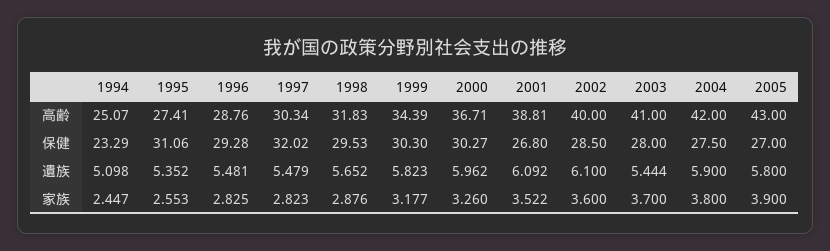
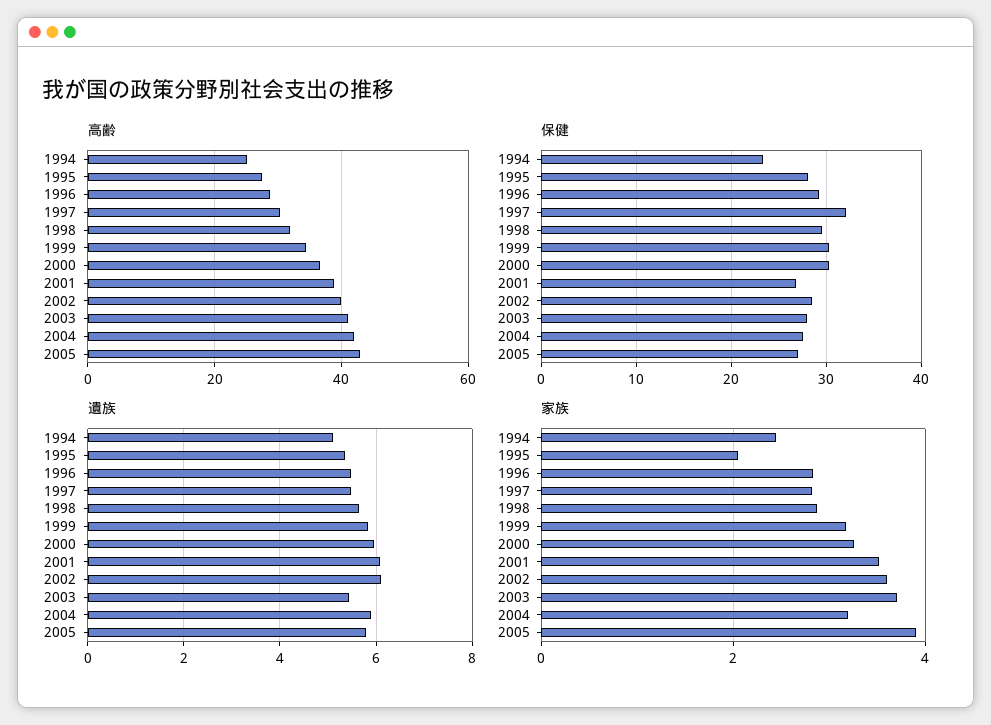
保健, 1995: 31.06 -> 28
家族, 1995: 2.553 -> 2
家族, 2004: 3.8 -> 3.2

